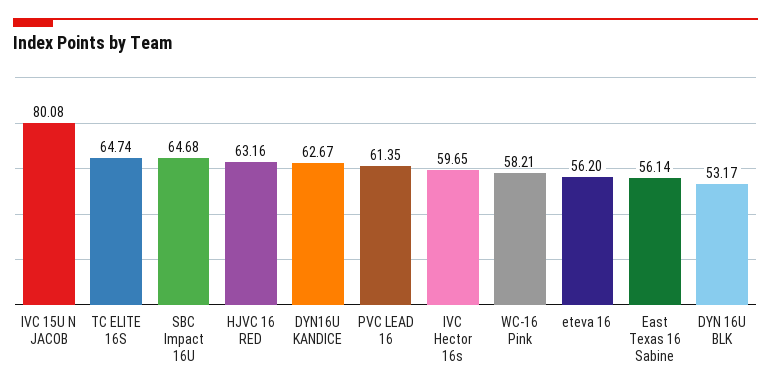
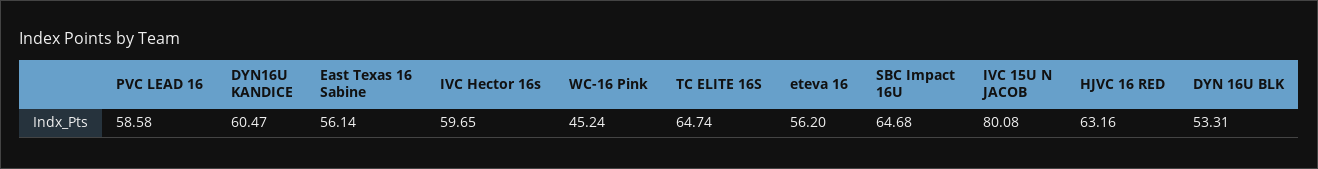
DYN16U KANDICE: 62.67 -> 60.47
PVC LEAD 16: 61.35 -> 58.58
WC-16 Pink: 58.21 -> 45.24
DYN 16U BLK: 53.17 -> 53.31

